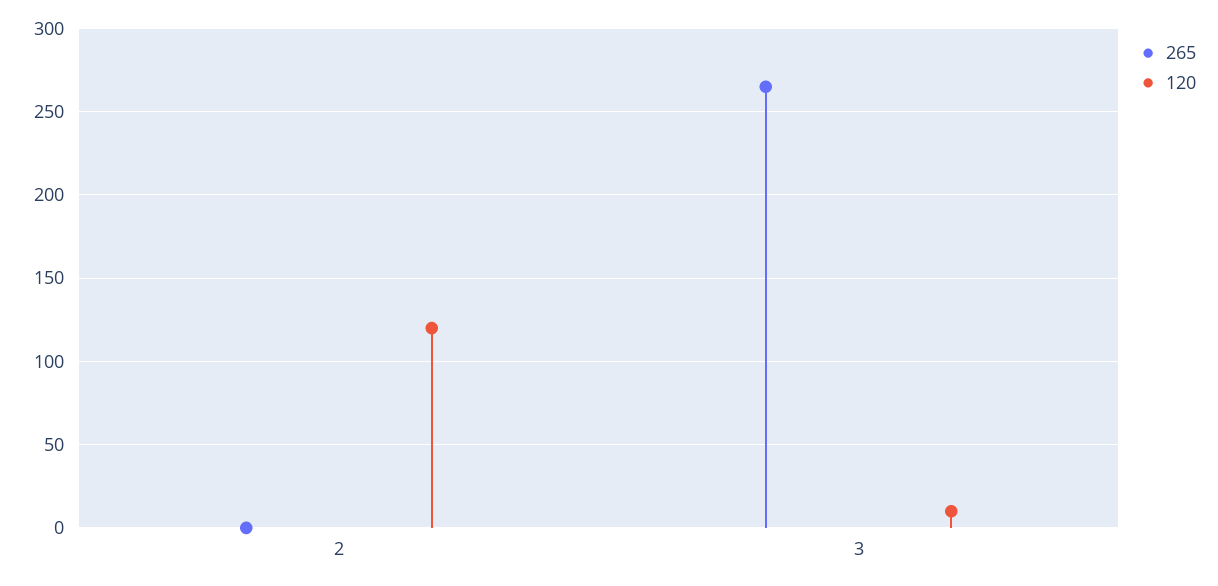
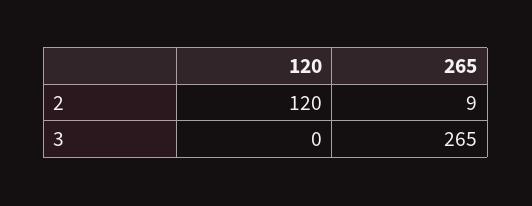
265, 2: 0 -> 9
120, 3: 10 -> 0

